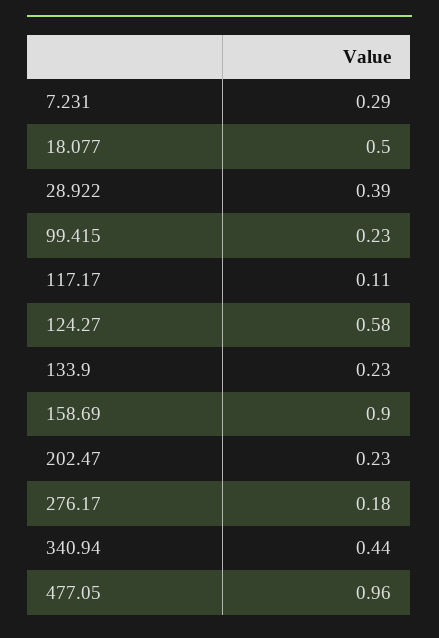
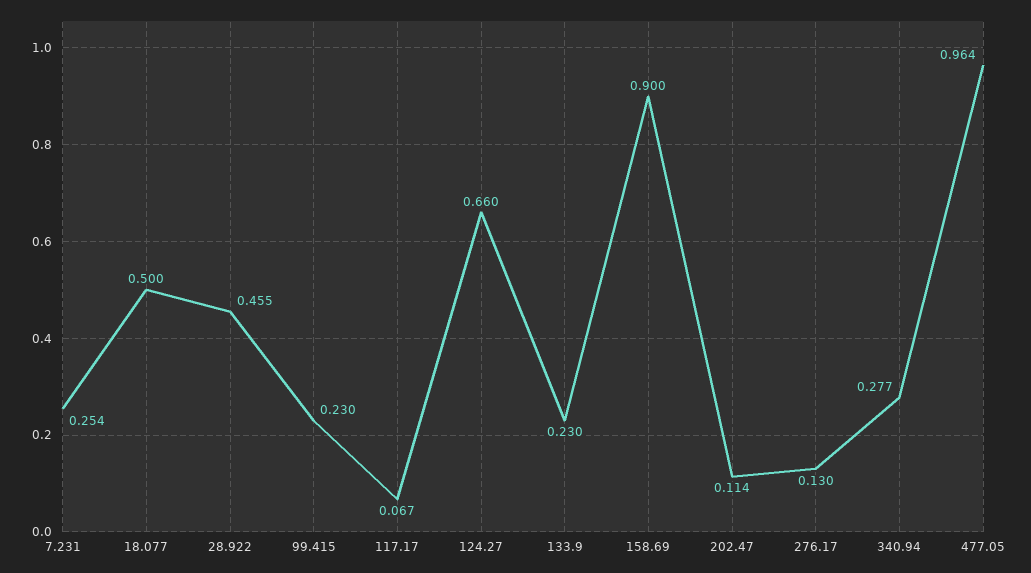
7.231: 0.29 -> 0.254
28.922: 0.39 -> 0.455
117.17: 0.11 -> 0.067
124.27: 0.58 -> 0.66
202.47: 0.23 -> 0.114
276.17: 0.18 -> 0.13
340.94: 0.44 -> 0.277

